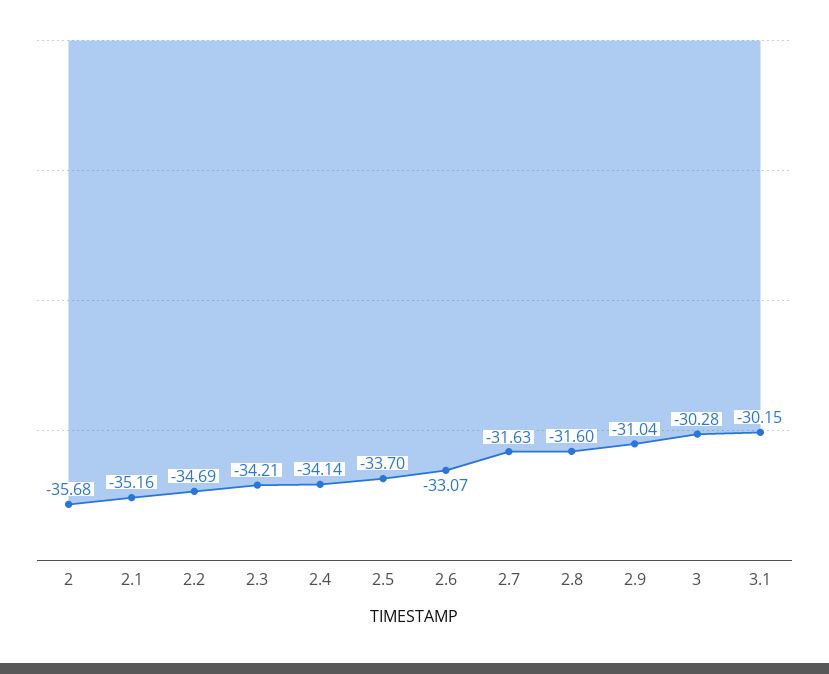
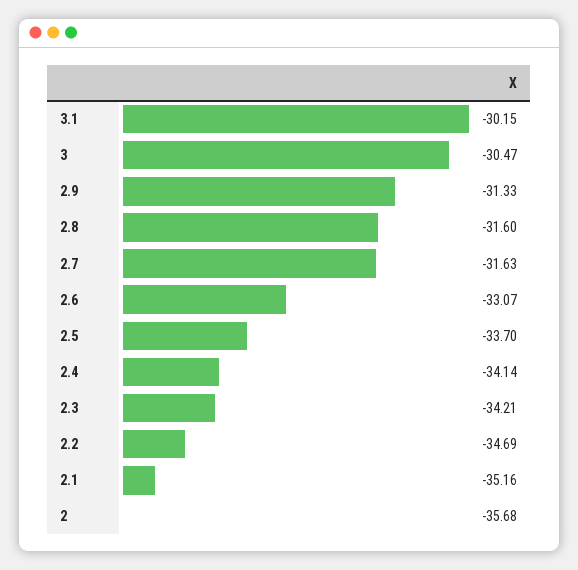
2.9: -31.04 -> -31.33
3: -30.28 -> -30.47

